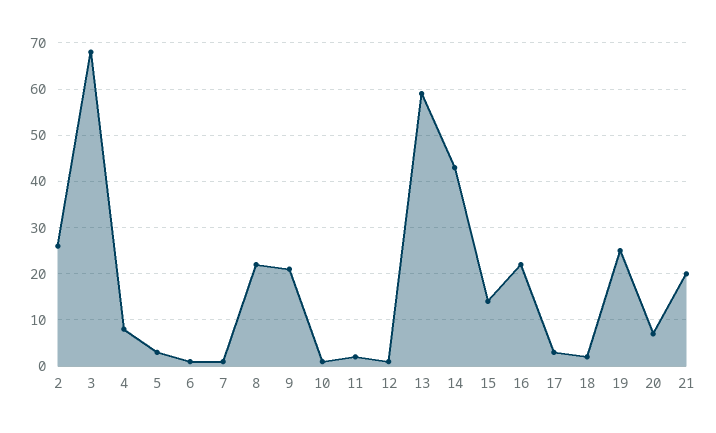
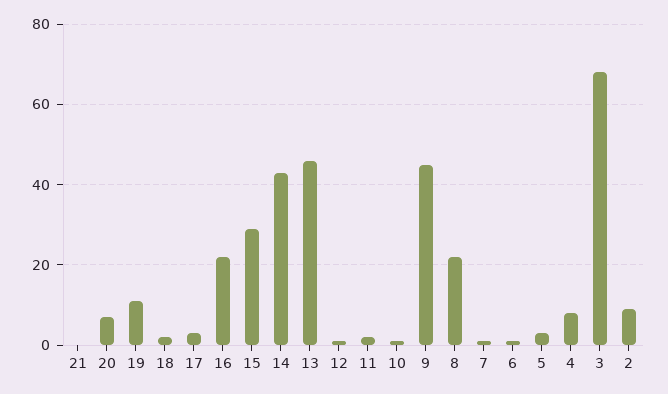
2: 25 -> 10
9: 20 -> 45
13: 60 -> 45
15: 15 -> 30
19: 25 -> 10
21: 20 -> 0

